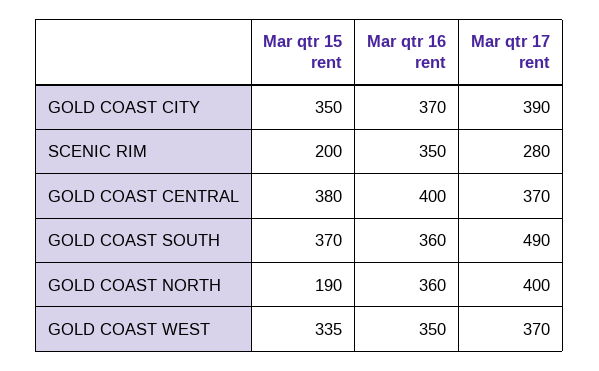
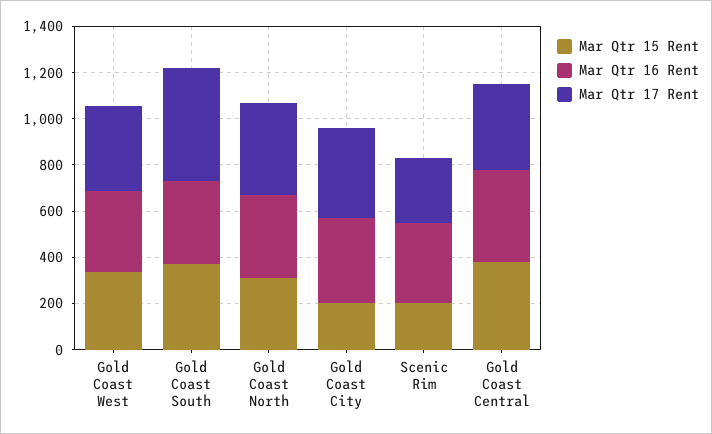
Mar qtr 15 rent, GOLD COAST CITY: 350 -> 200
Mar qtr 15 rent, GOLD COAST NORTH: 190 -> 300

